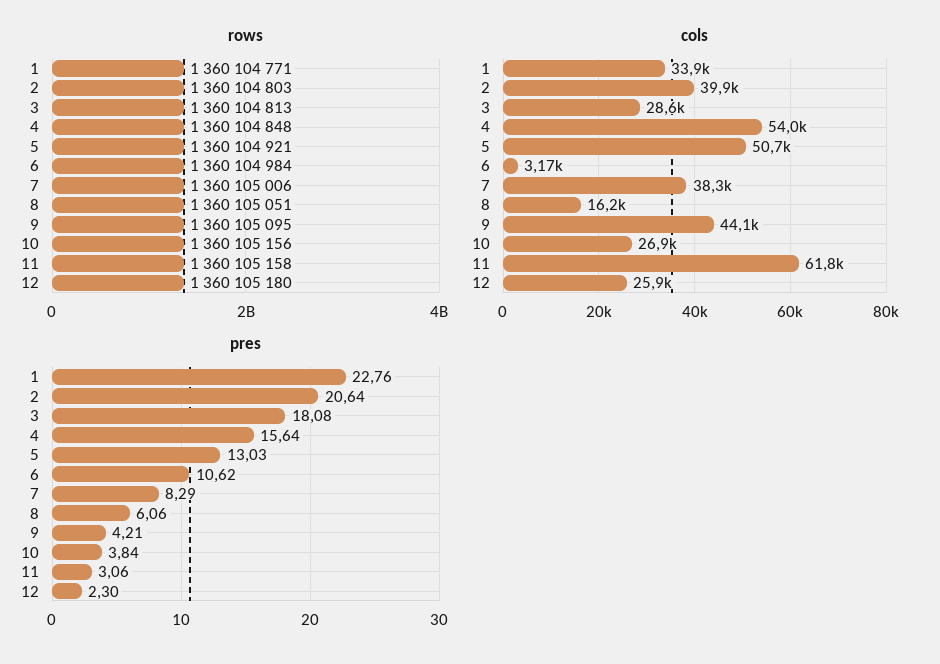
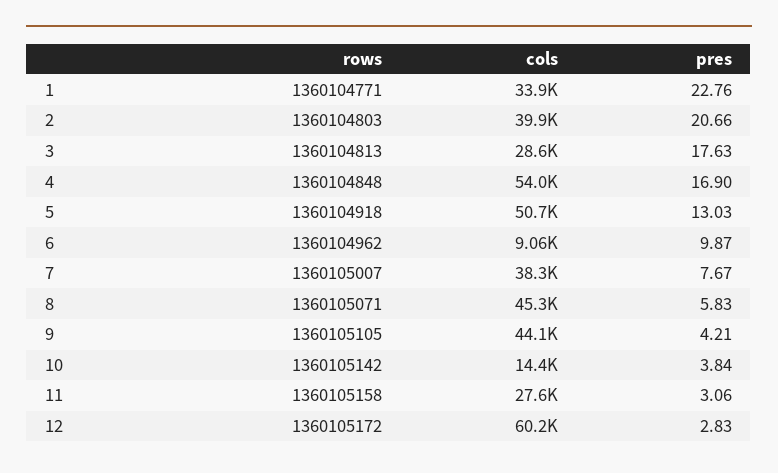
rows, 5: 1360104921 -> 1360104918
rows, 6: 1360104984 -> 1360104962
rows, 7: 1360105006 -> 1360105007
rows, 8: 1360105051 -> 1360105071
rows, 9: 1360105095 -> 1360105105
rows, 10: 1360105156 -> 1360105142
rows, 12: 1360105180 -> 1360105172
cols, 6: 3170 -> 9060
cols, 8: 16200 -> 45300
cols, 10: 26900 -> 14400
cols, 11: 61800 -> 27600
cols, 12: 25900 -> 60200
pres, 2: 20.64 -> 20.66
pres, 3: 18.08 -> 17.63
pres, 4: 15.64 -> 16.9
pres, 6: 10.62 -> 9.87
pres, 7: 8.29 -> 7.67
pres, 8: 6.06 -> 5.83
pres, 12: 2.3 -> 2.83

